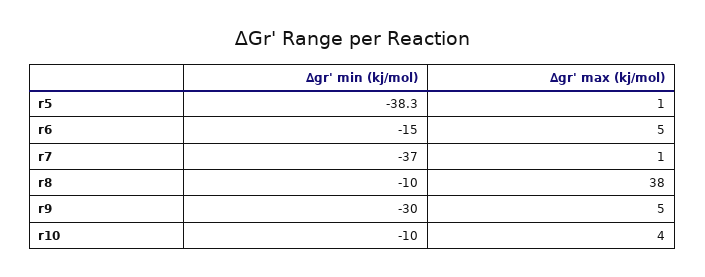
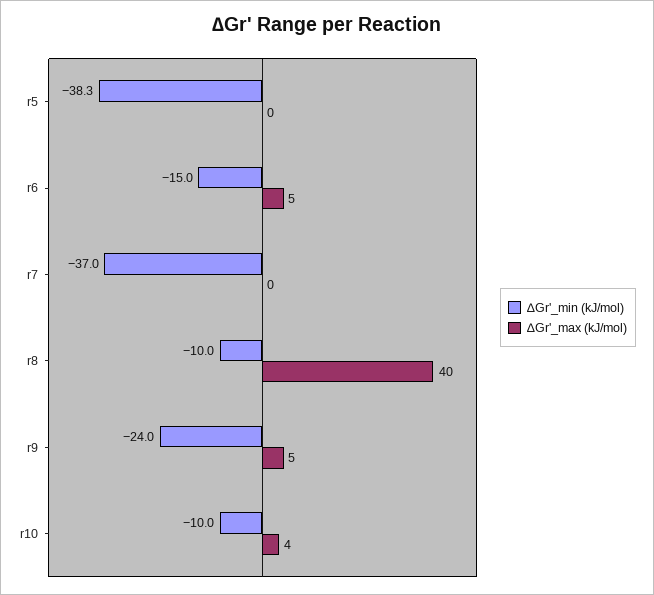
∆gr' max (kj/mol), r5: 1 -> 0
∆gr' max (kj/mol), r7: 1 -> 0
∆gr' max (kj/mol), r8: 38 -> 40
∆gr' min (kj/mol), r9: -30 -> -24

